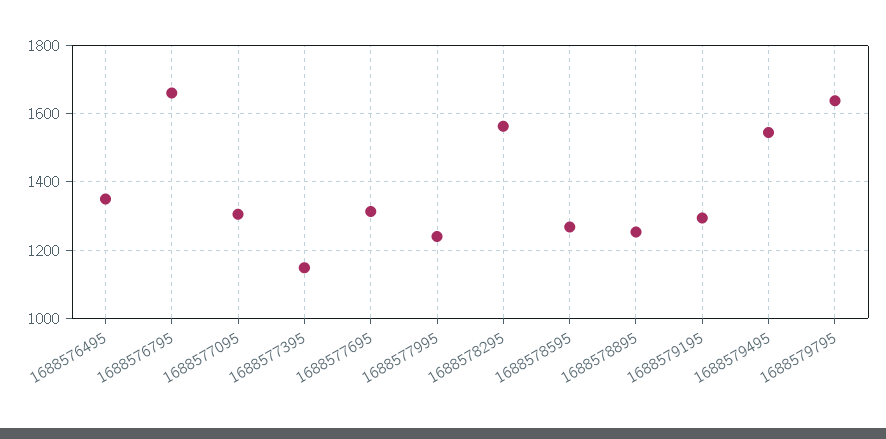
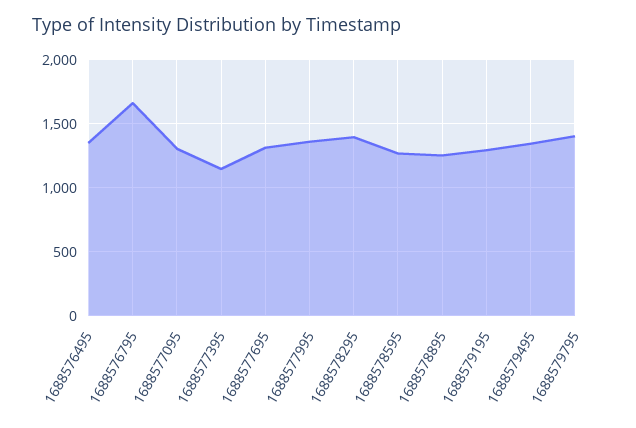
1688577995: 1240 -> 1350
1688578295: 1560 -> 1400
1688579495: 1540 -> 1350
1688579795: 1640 -> 1400

